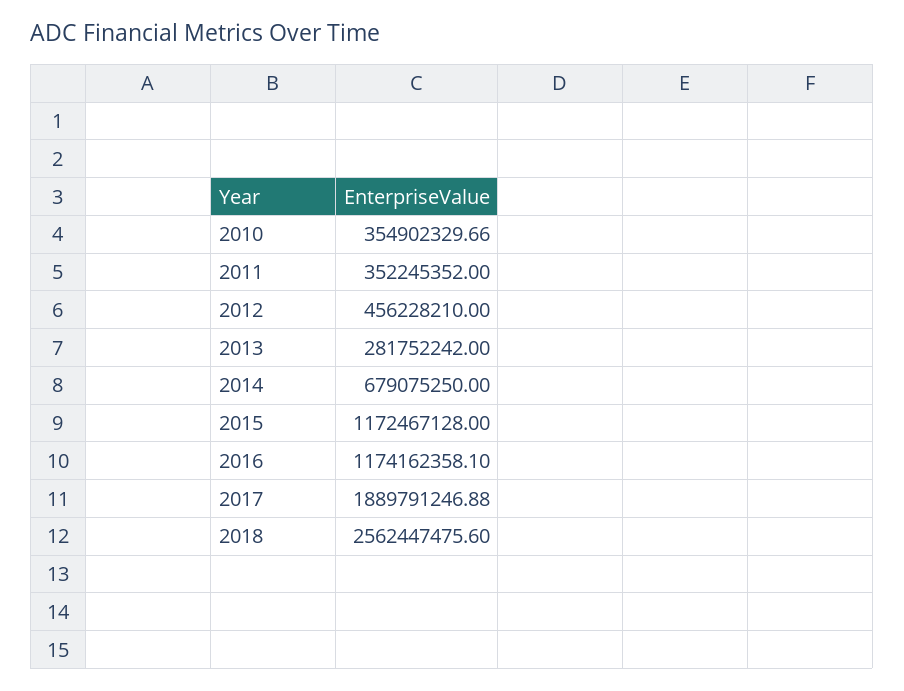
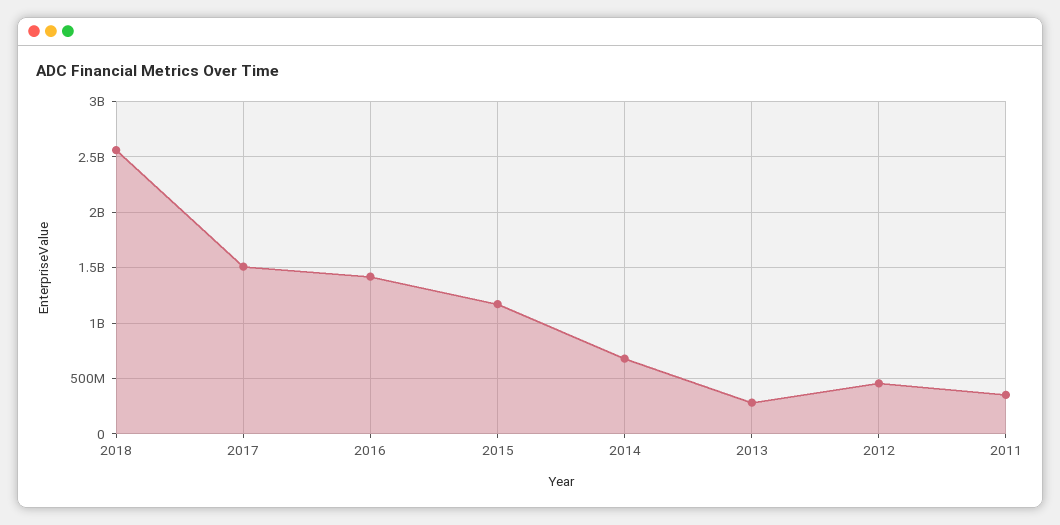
2010: 354902329.66 -> none
2016: 1174162358.1 -> 1400000000
2017: 1889791246.88 -> 1500000000

